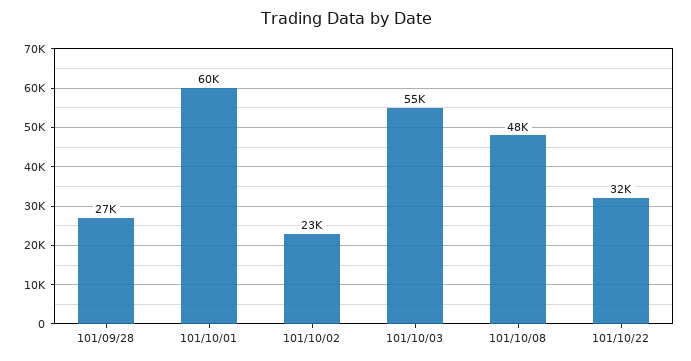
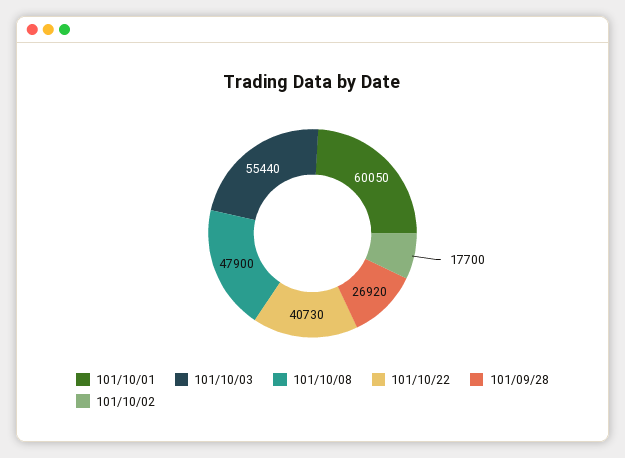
101/10/02: 23000 -> 17700
101/10/22: 32000 -> 40730

